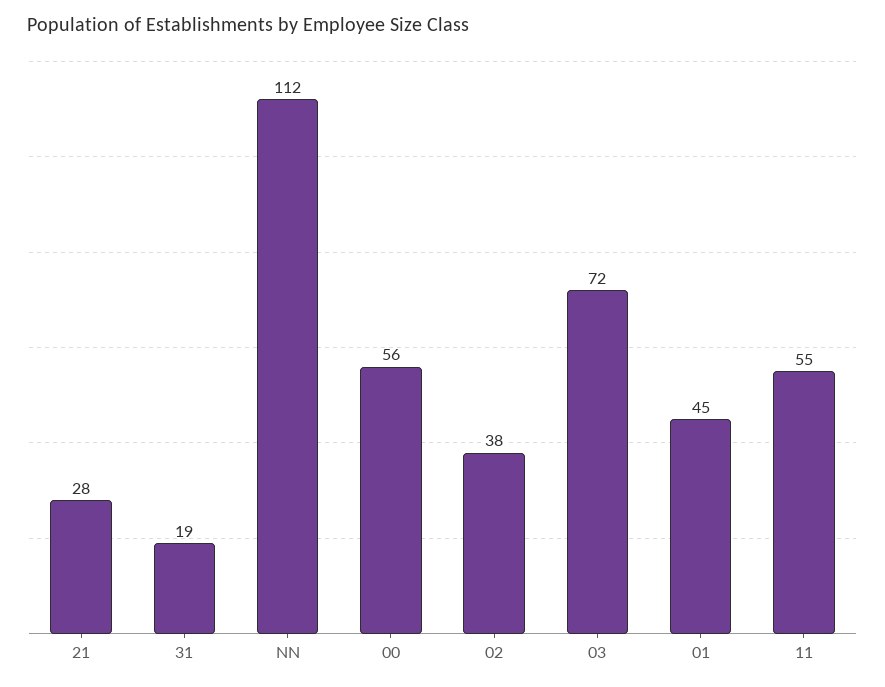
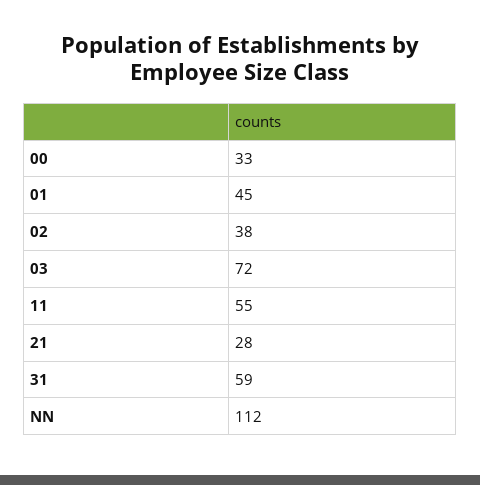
31: 19 -> 59
00: 56 -> 33

